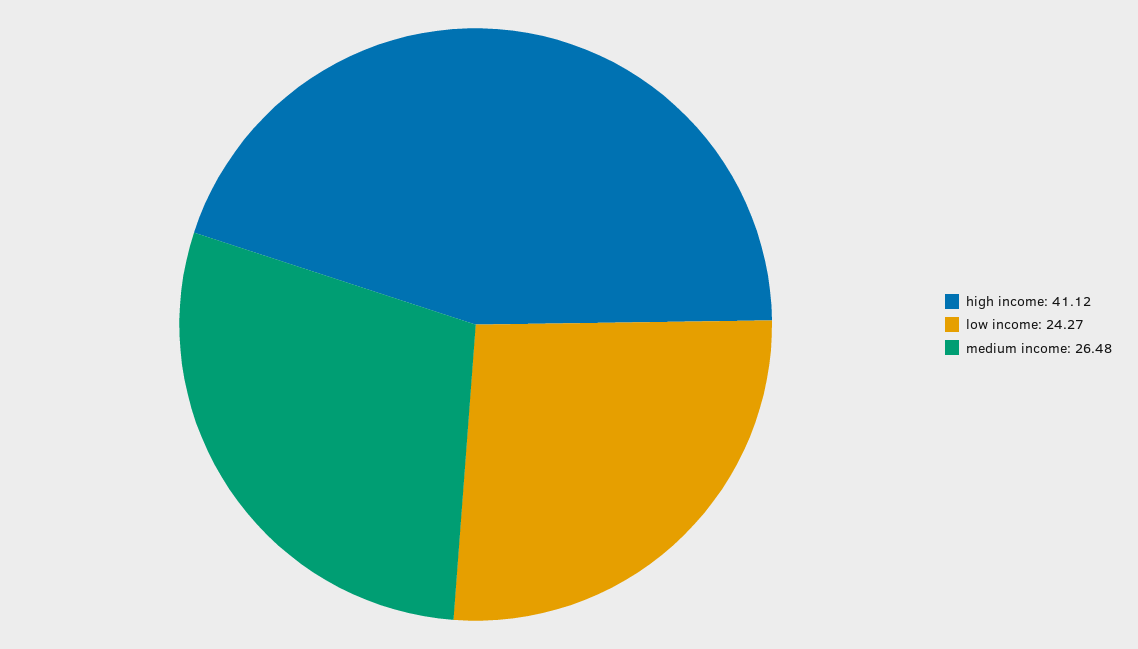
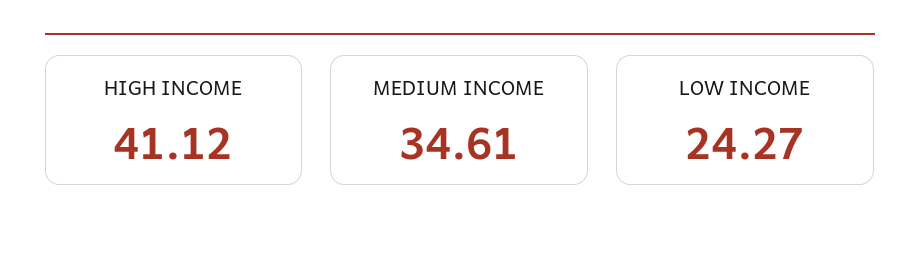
medium income: 26.48 -> 34.61

